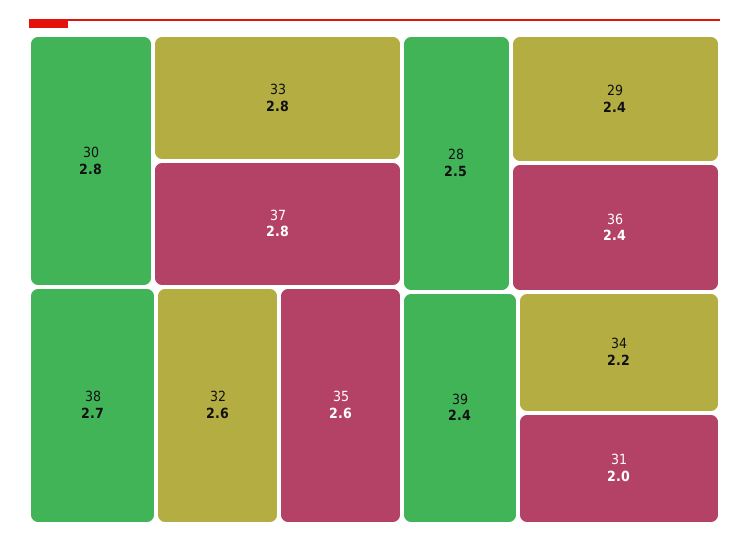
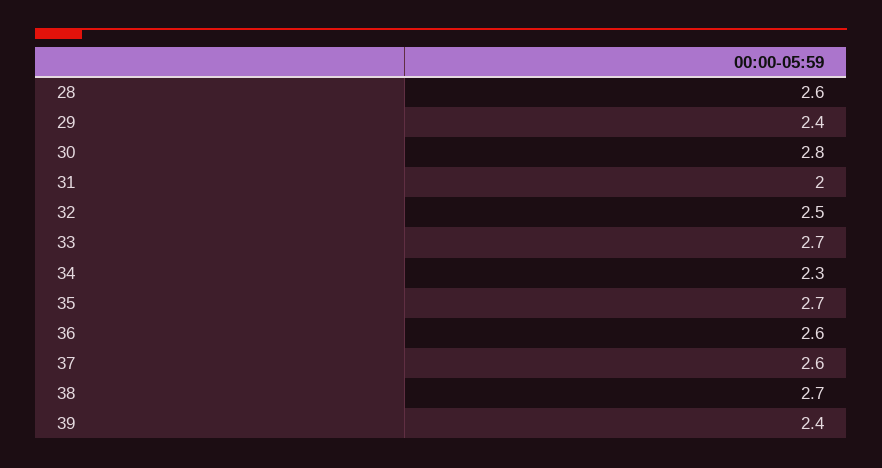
33: 2.8 -> 2.7
37: 2.8 -> 2.6
32: 2.6 -> 2.5
35: 2.6 -> 2.7
28: 2.5 -> 2.6
36: 2.4 -> 2.6
34: 2.2 -> 2.3

